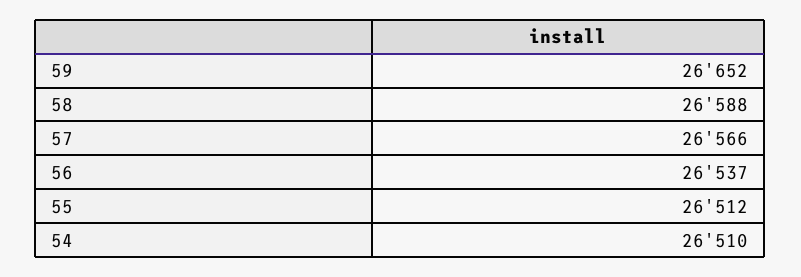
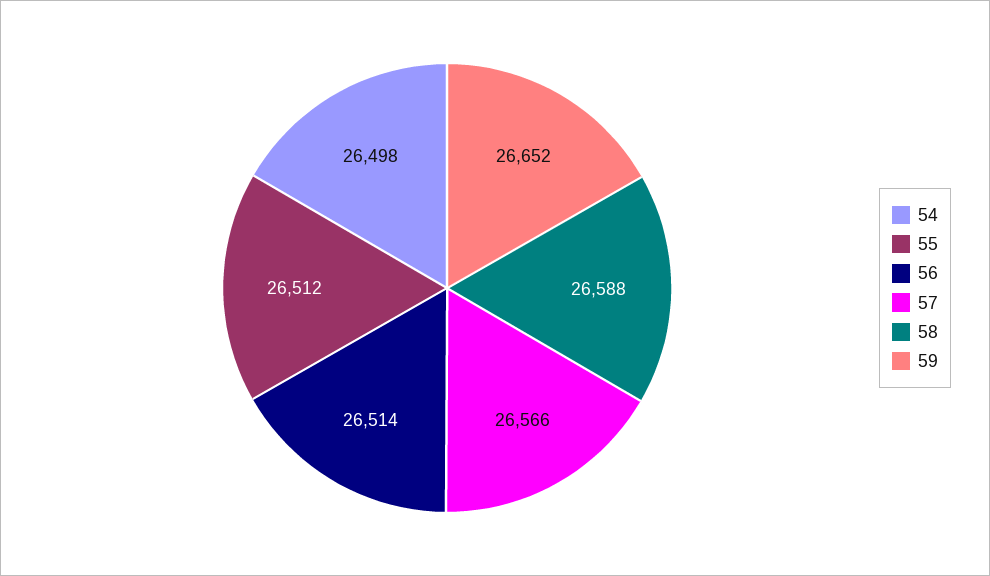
56: 26537 -> 26514
54: 26510 -> 26498

